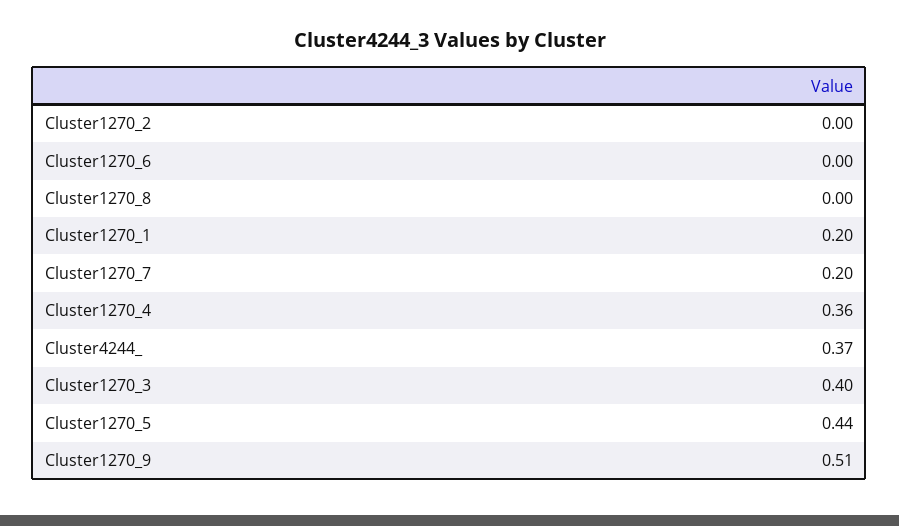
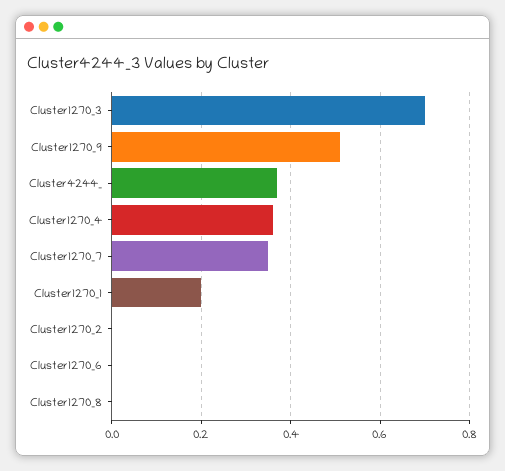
Cluster1270_7: 0.2 -> 0.35
Cluster1270_3: 0.4 -> 0.7
Cluster1270_5: 0.44 -> none

